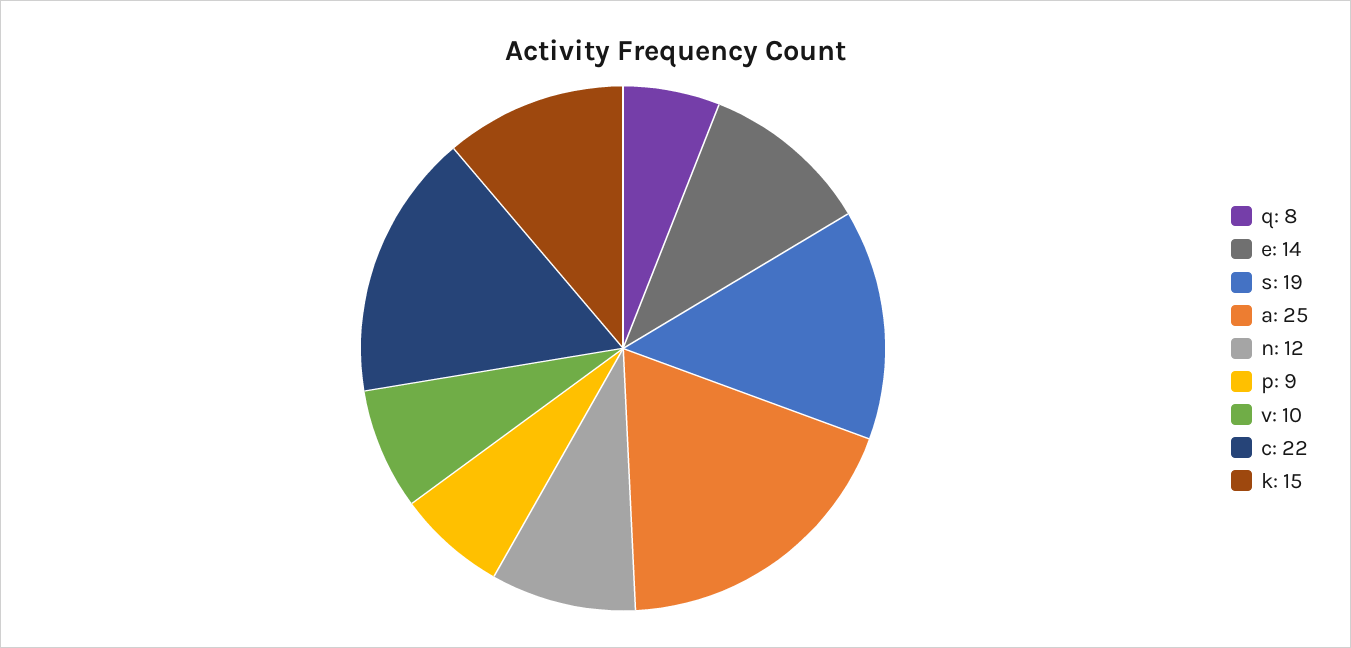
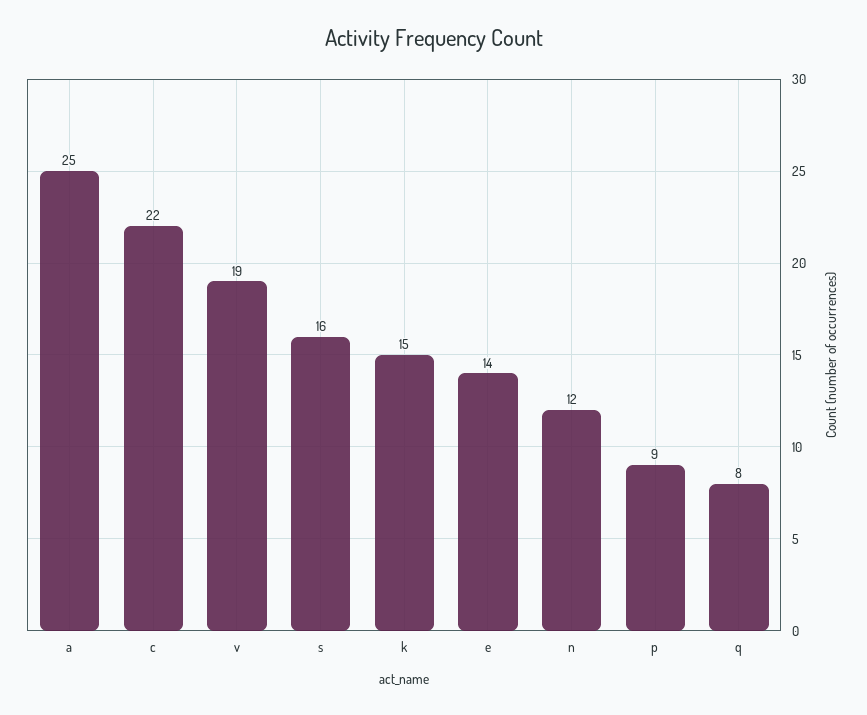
s: 19 -> 16
v: 10 -> 19

